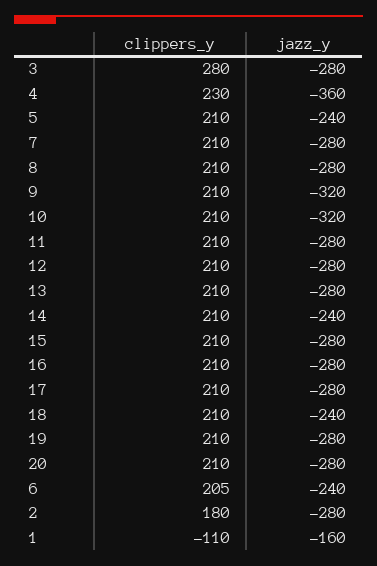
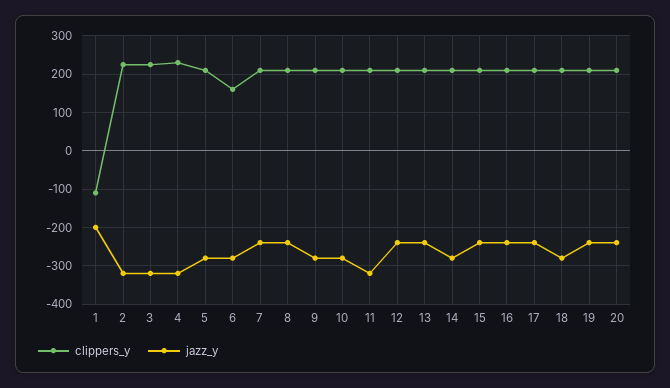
clippers_y, 3: 280 -> 220
jazz_y, 3: -280 -> -320
jazz_y, 4: -360 -> -320
jazz_y, 5: -240 -> -280
jazz_y, 7: -280 -> -240
jazz_y, 8: -280 -> -240
jazz_y, 9: -320 -> -280
jazz_y, 10: -320 -> -280
jazz_y, 11: -280 -> -320
jazz_y, 12: -280 -> -240
jazz_y, 13: -280 -> -240
jazz_y, 14: -240 -> -280
jazz_y, 15: -280 -> -240
jazz_y, 16: -280 -> -240
jazz_y, 17: -280 -> -240
jazz_y, 18: -240 -> -280
jazz_y, 19: -280 -> -240
jazz_y, 20: -280 -> -240
clippers_y, 6: 205 -> 160
jazz_y, 6: -240 -> -280
clippers_y, 2: 180 -> 220
jazz_y, 2: -280 -> -320
jazz_y, 1: -160 -> -200

